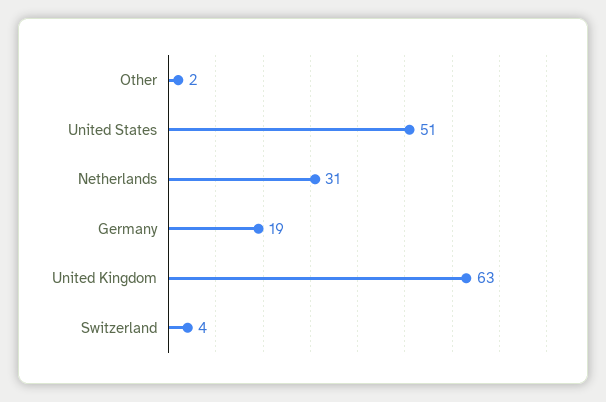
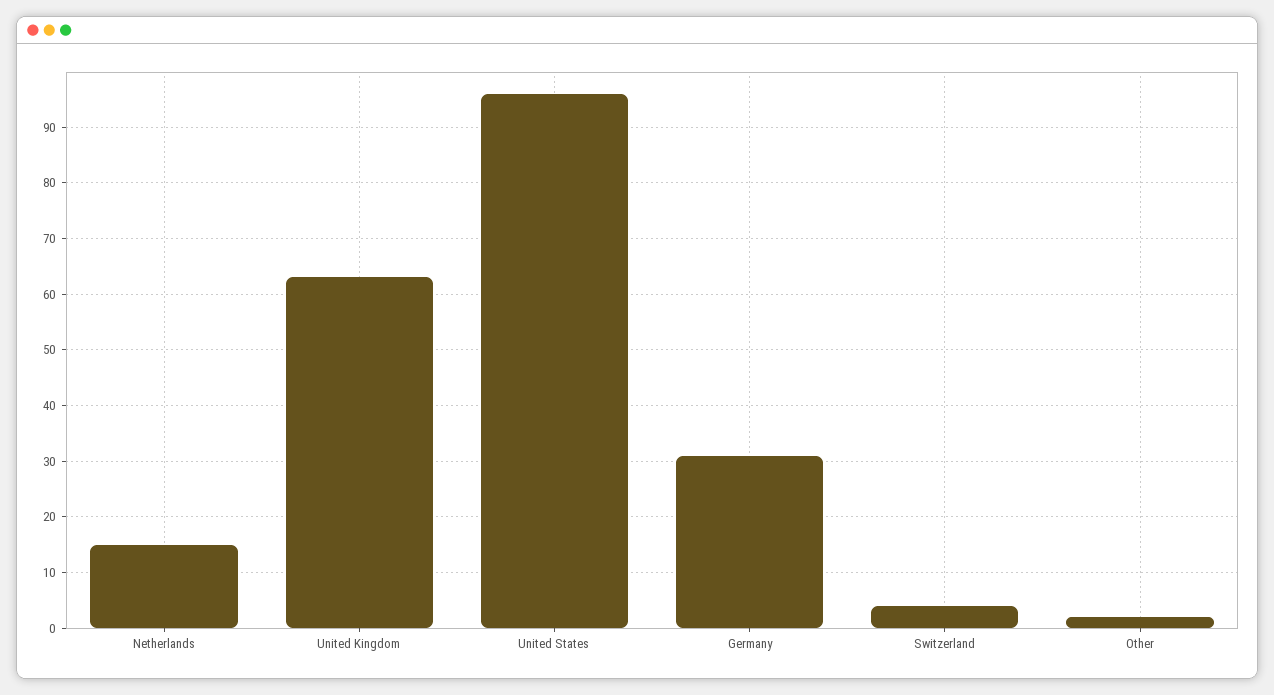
United States: 51 -> 95
Netherlands: 31 -> 15
Germany: 19 -> 30

